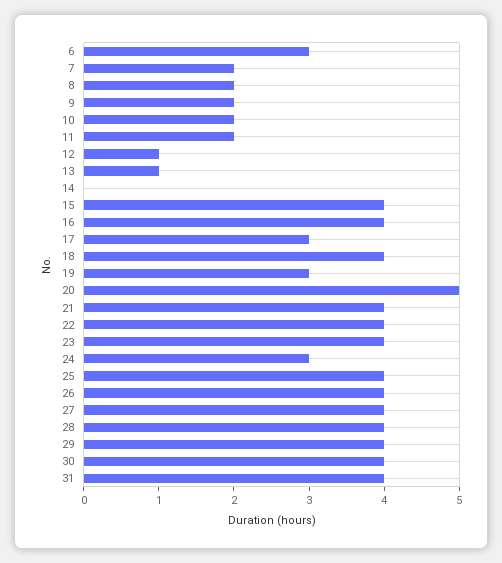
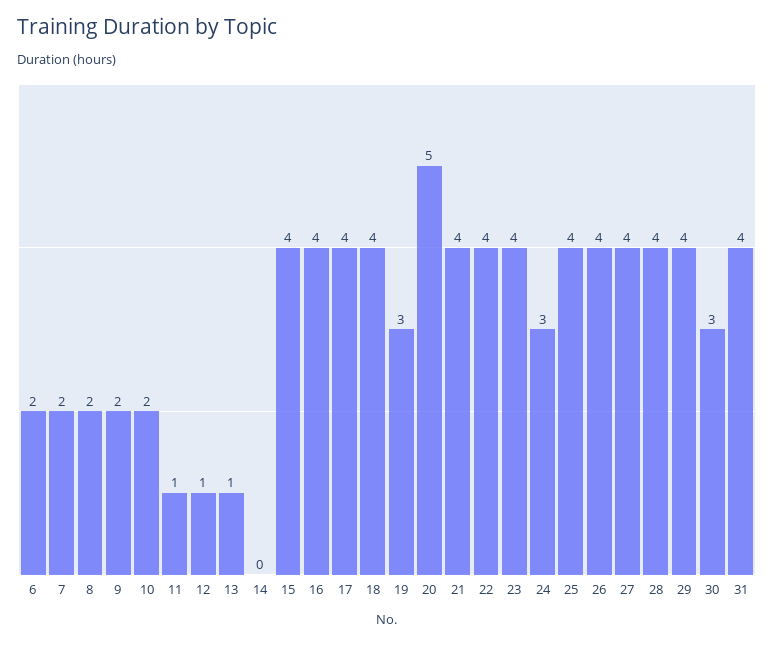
6: 3 -> 2
11: 2 -> 1
17: 3 -> 4
30: 4 -> 3

